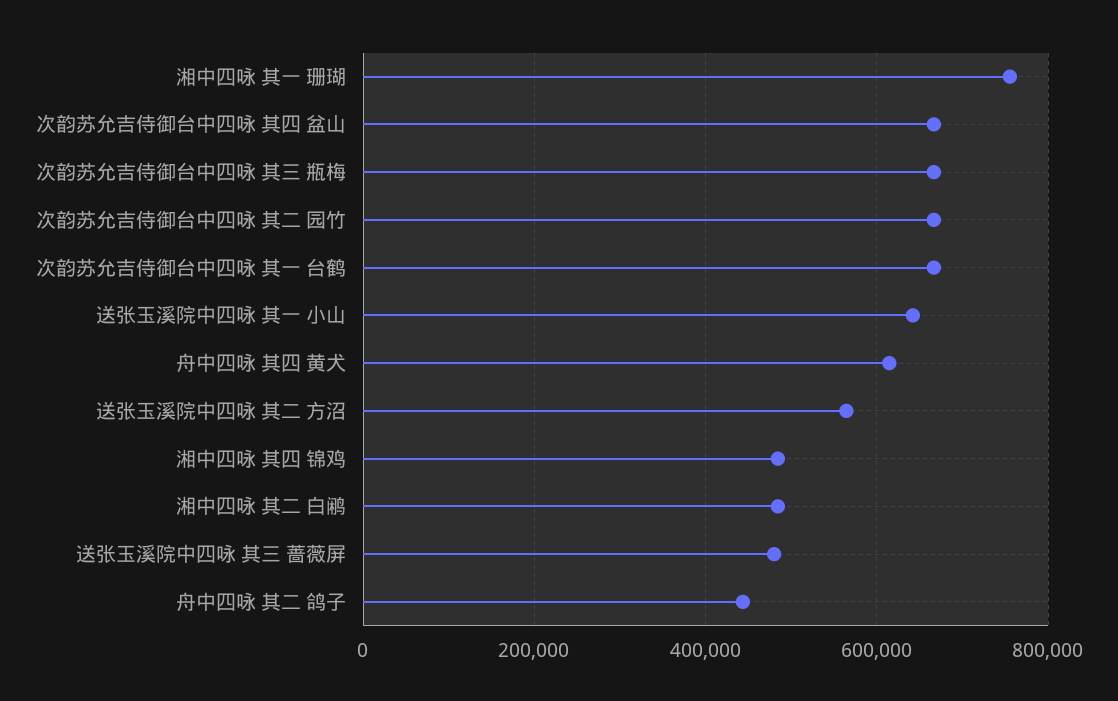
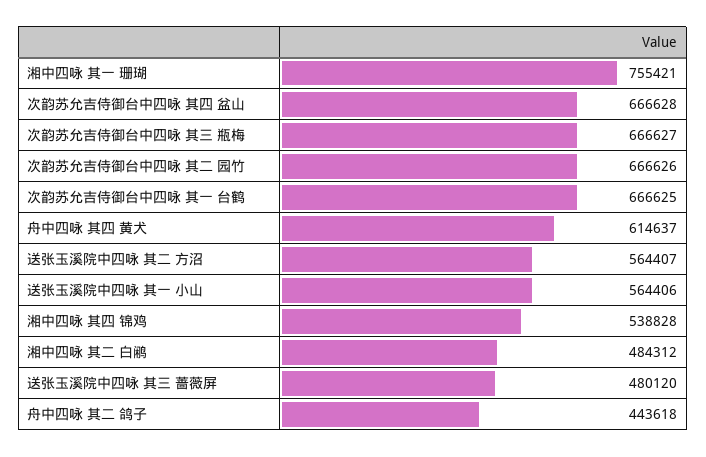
送张玉溪院中四咏 其一 小山: 640000 -> 564406
湘中四咏 其四 锦鸡: 480000 -> 538828

